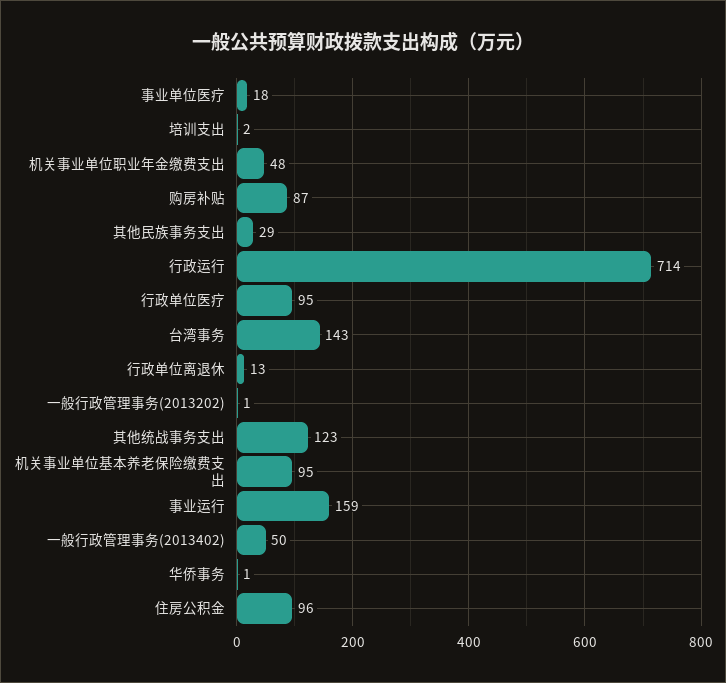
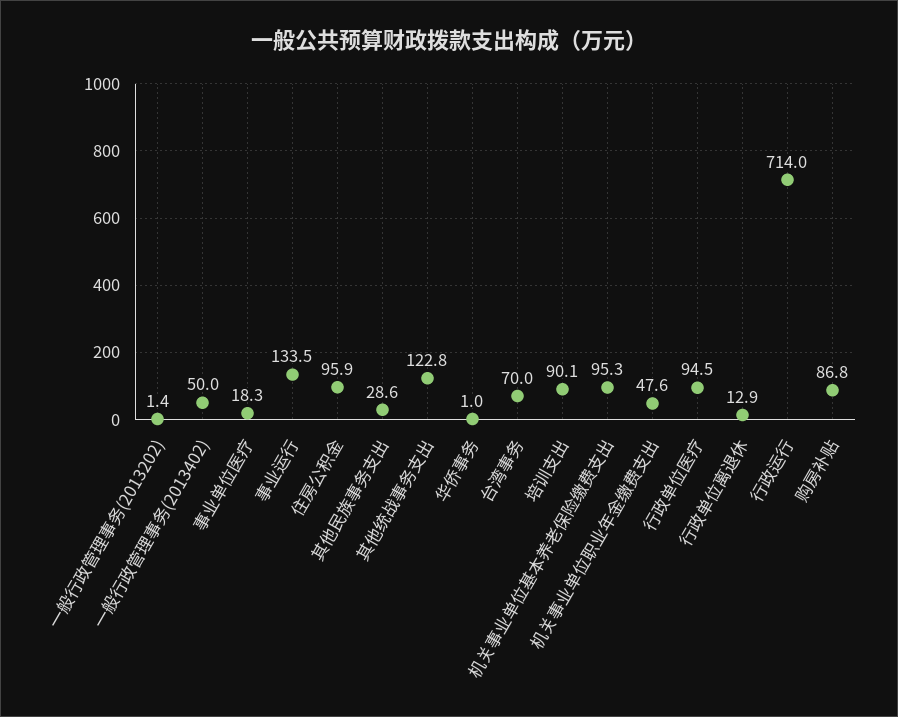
培训支出: 2 -> 90.1
台湾事务: 143 -> 70
事业运行: 159 -> 133.5

